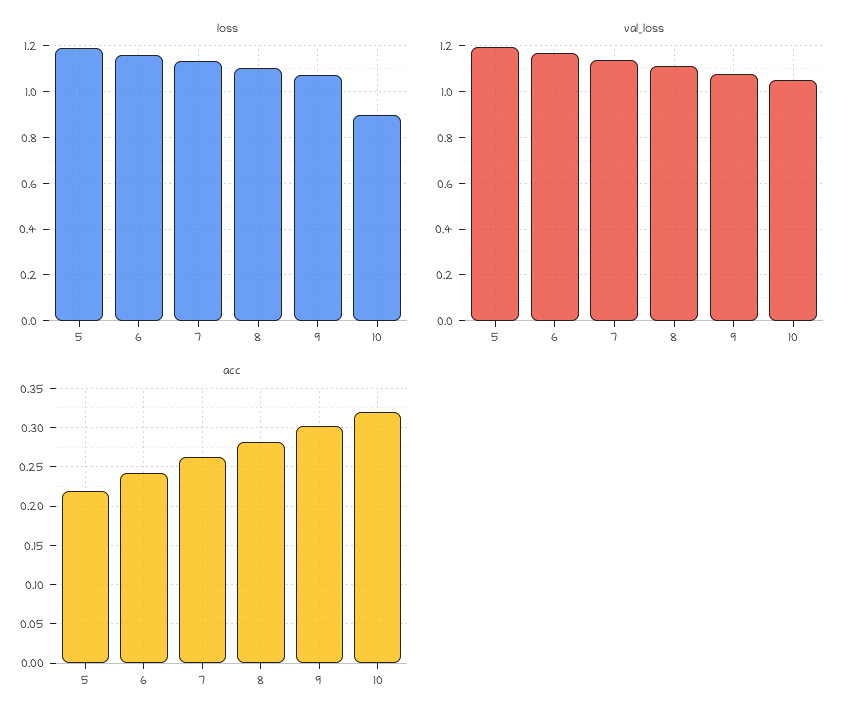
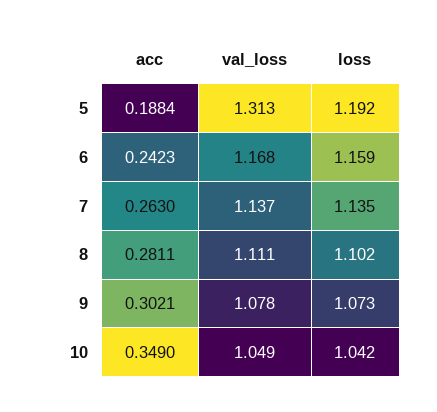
loss, 10: 0.9 -> 1.042
val_loss, 5: 1.2 -> 1.313
acc, 5: 0.22 -> 0.1884
acc, 10: 0.32 -> 0.349

